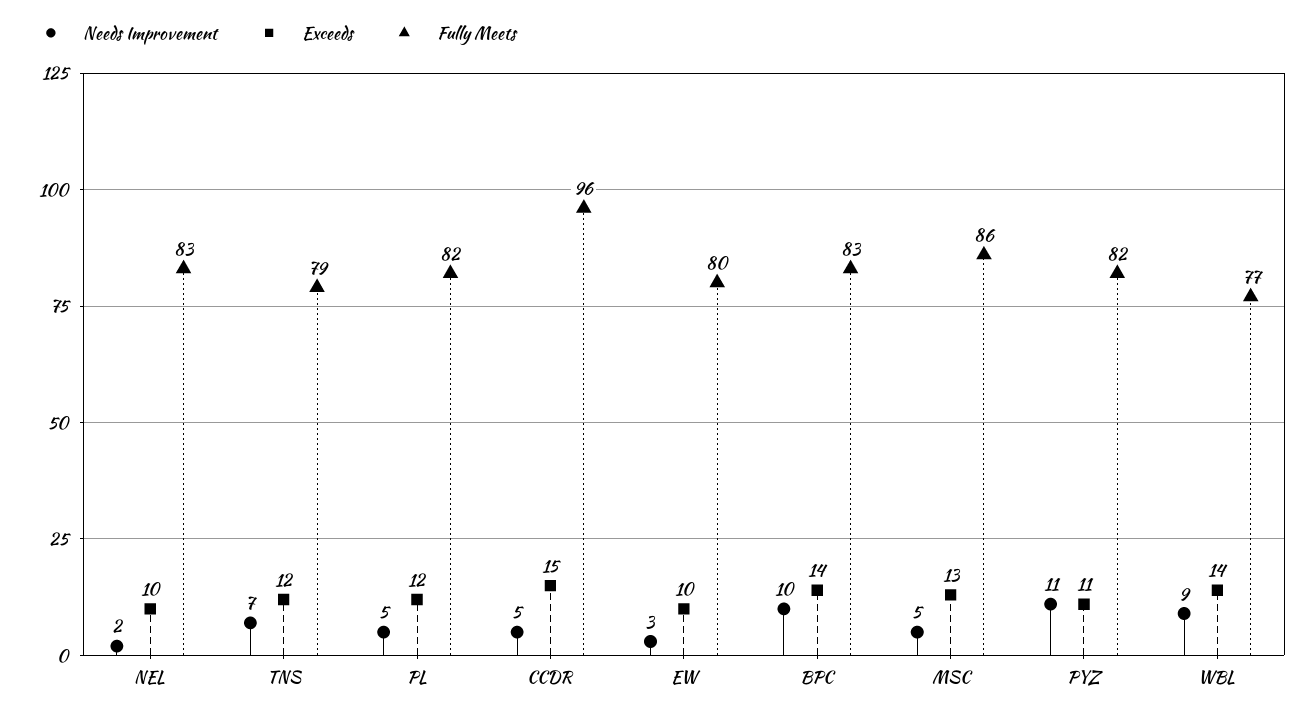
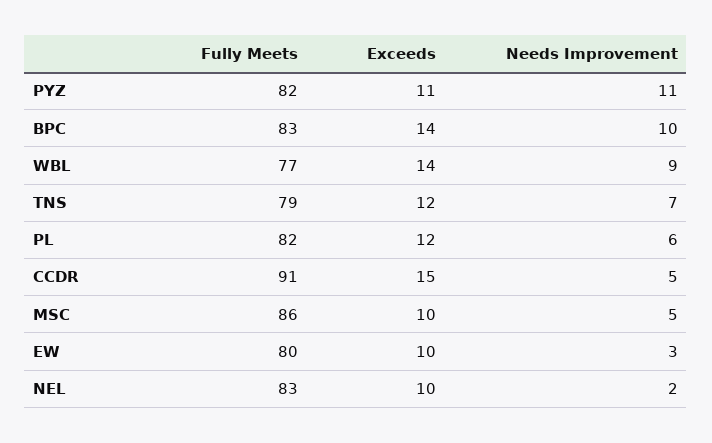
Needs Improvement, PL: 5 -> 6
Fully Meets, CCDR: 96 -> 91
Exceeds, MSC: 13 -> 10

